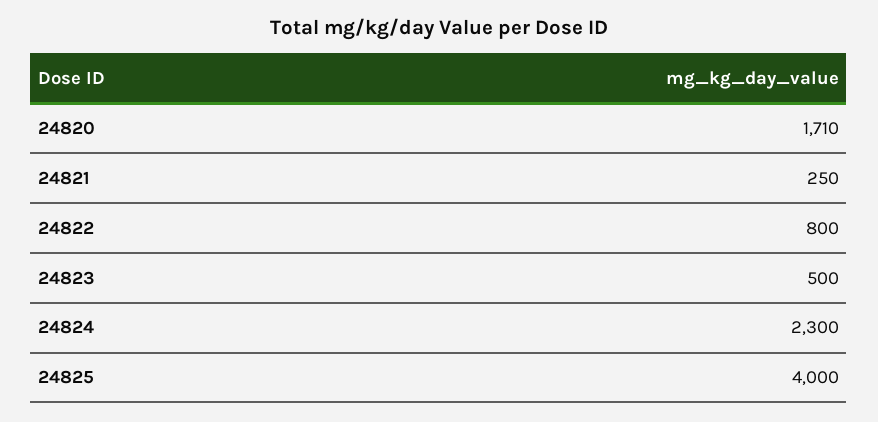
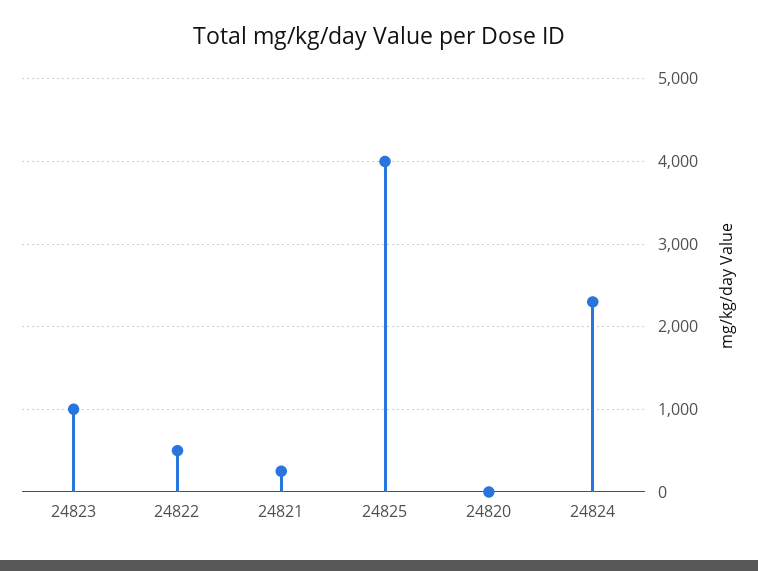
24820: 1710 -> 0
24822: 800 -> 500
24823: 500 -> 1000

